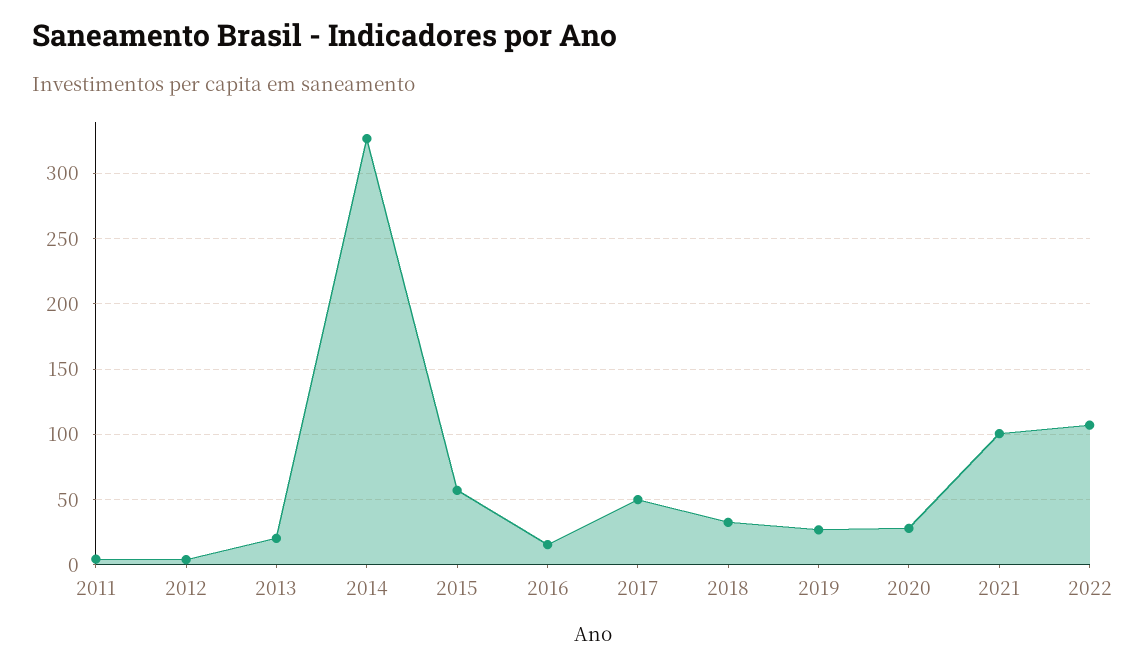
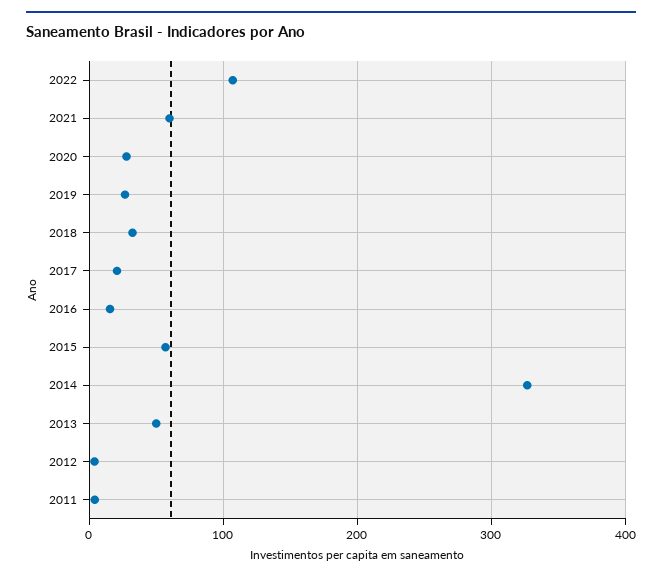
2013: 20 -> 50
2017: 50 -> 20
2021: 100 -> 60

